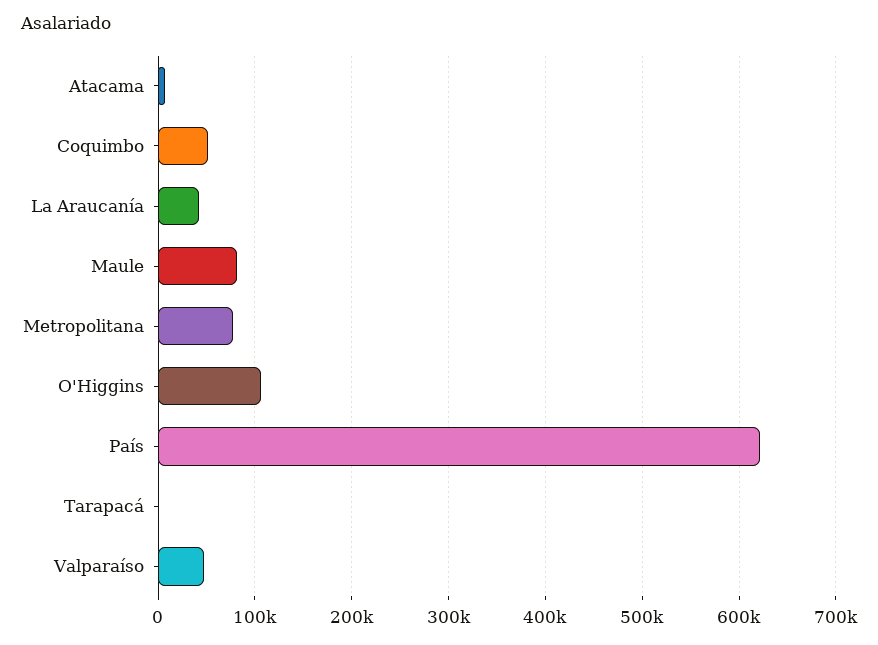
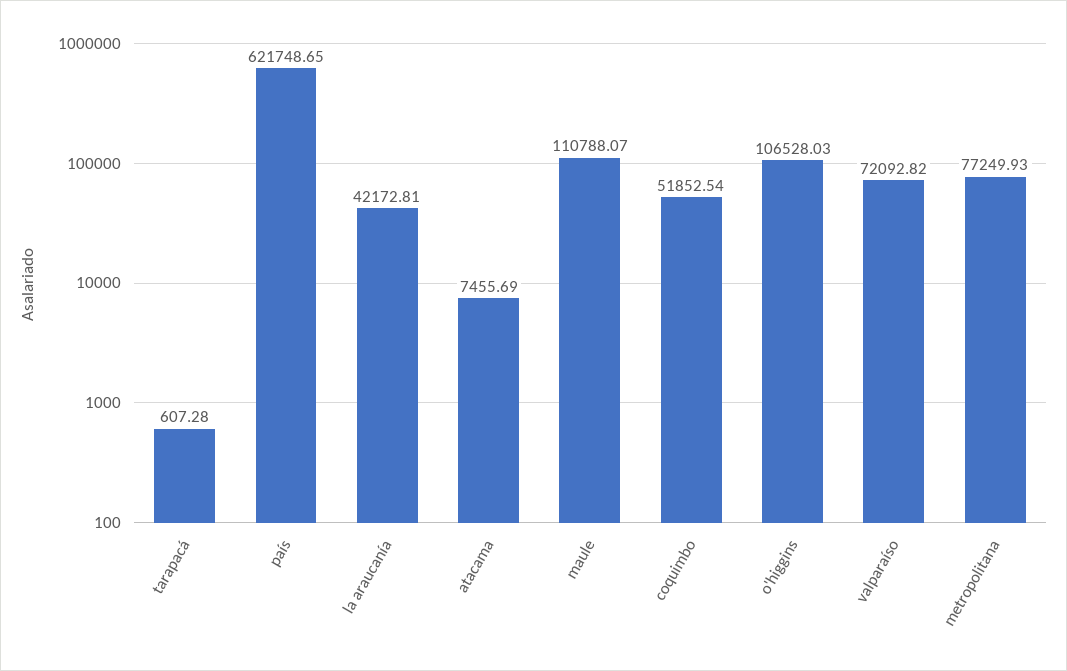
Maule: 80000 -> 110788.07
Valparaíso: 50000 -> 72092.82

